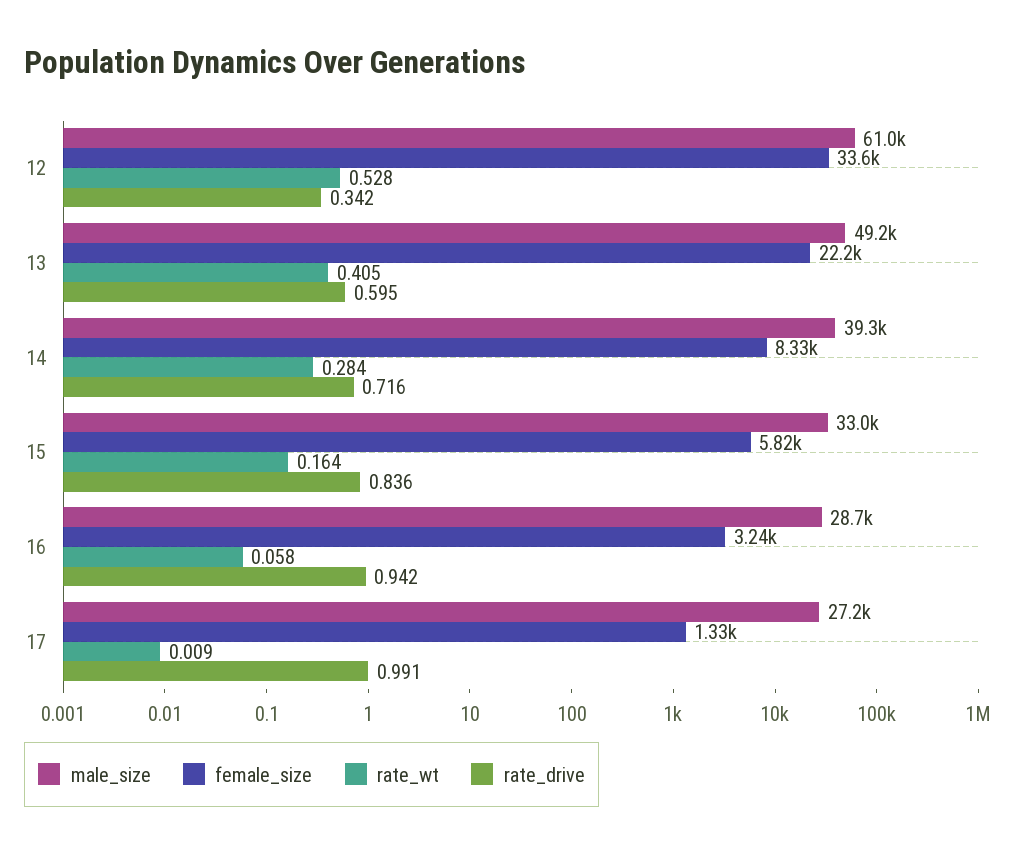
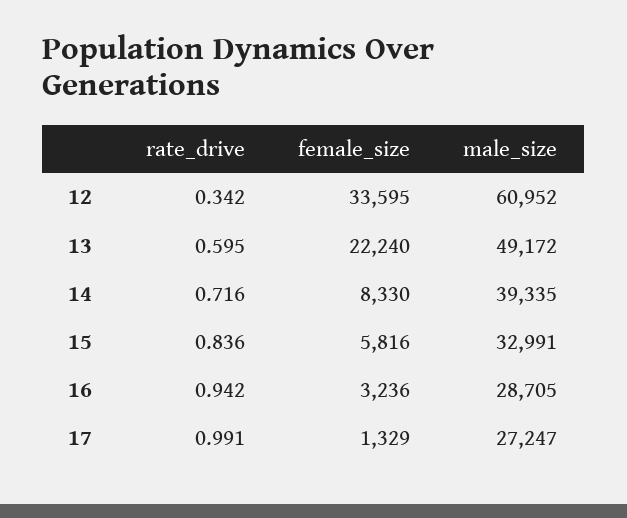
rate_wt, 12: 0.528 -> none
rate_wt, 13: 0.405 -> none
rate_wt, 14: 0.284 -> none
rate_wt, 15: 0.164 -> none
rate_wt, 16: 0.058 -> none
rate_wt, 17: 0.009 -> none

